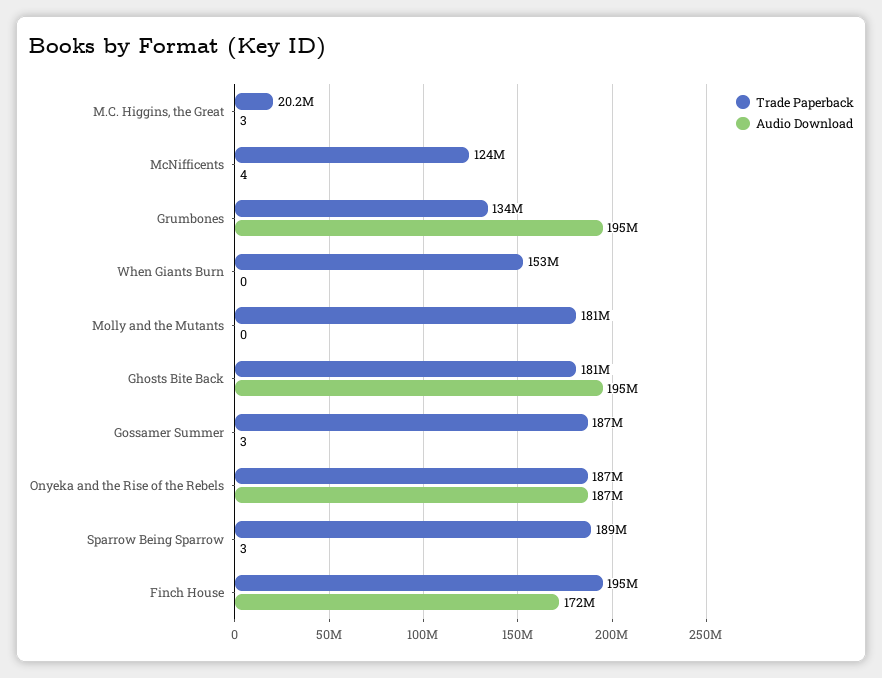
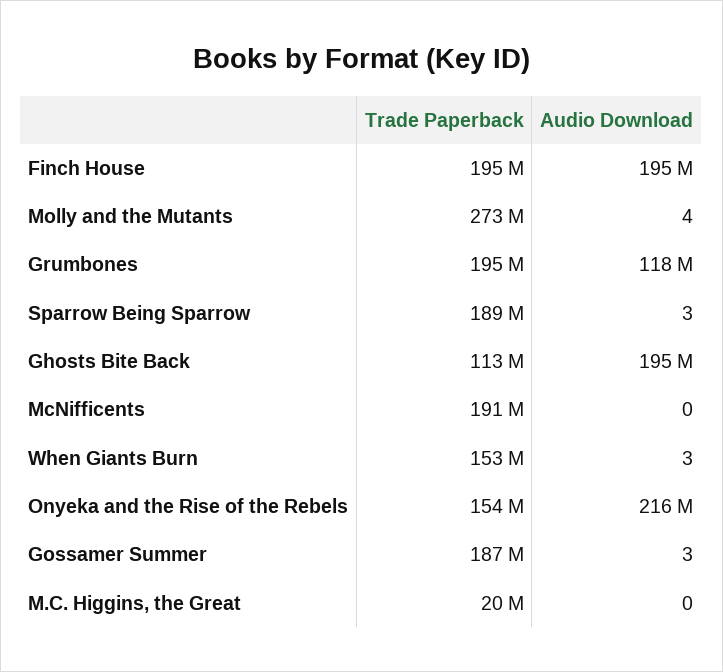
Audio Download, M.C. Higgins, the Great: 3 -> 0
Trade Paperback, McNifficents: 124000000 -> 191000000
Audio Download, McNifficents: 4 -> 0
Trade Paperback, Grumbones: 134000000 -> 195000000
Audio Download, Grumbones: 195000000 -> 118000000
Audio Download, When Giants Burn: 0 -> 3
Trade Paperback, Molly and the Mutants: 181000000 -> 273000000
Audio Download, Molly and the Mutants: 0 -> 4
Trade Paperback, Ghosts Bite Back: 181000000 -> 113000000
Trade Paperback, Onyeka and the Rise of the Rebels: 187000000 -> 154000000
Audio Download, Onyeka and the Rise of the Rebels: 187000000 -> 216000000
Audio Download, Finch House: 172000000 -> 195000000

